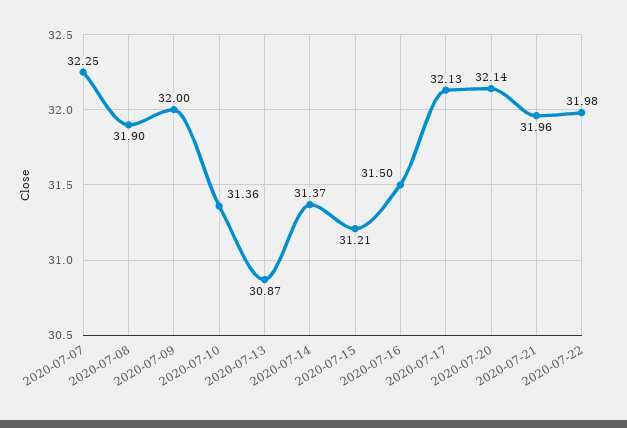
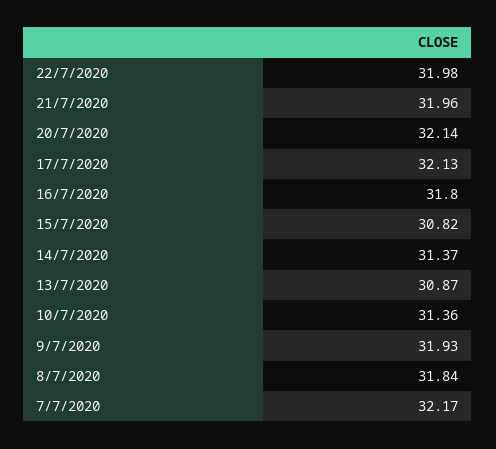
2020-07-07: 32.25 -> 32.17
2020-07-08: 31.9 -> 31.84
2020-07-09: 32 -> 31.93
2020-07-15: 31.21 -> 30.82
2020-07-16: 31.5 -> 31.8

